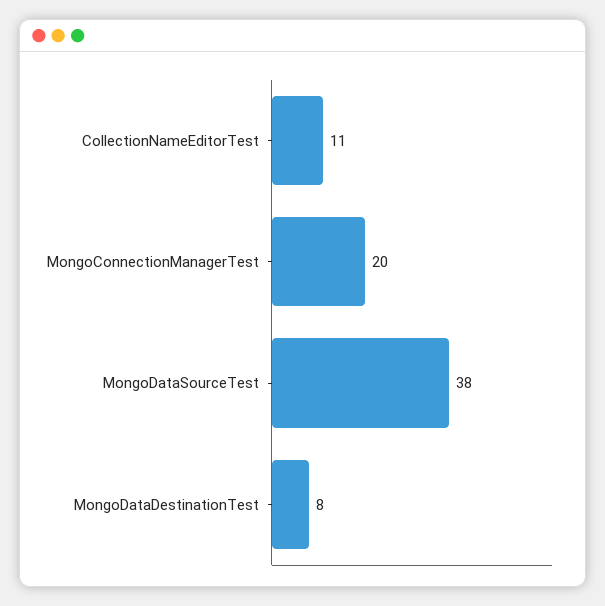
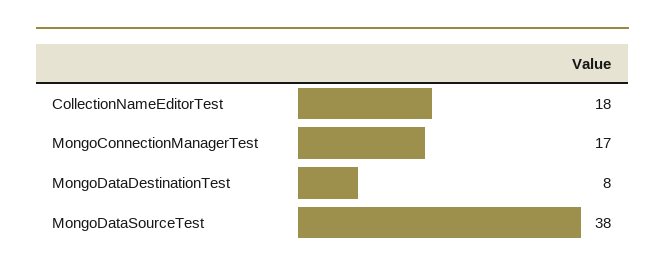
CollectionNameEditorTest: 11 -> 18
MongoConnectionManagerTest: 20 -> 17

